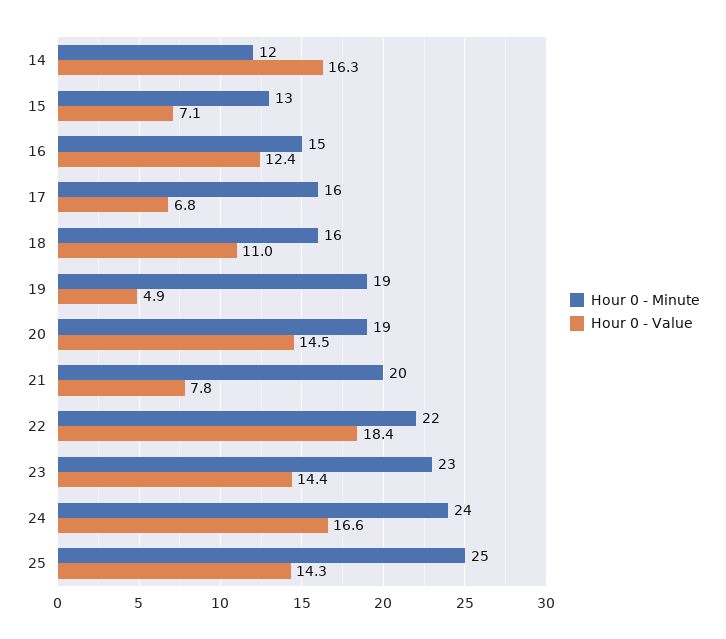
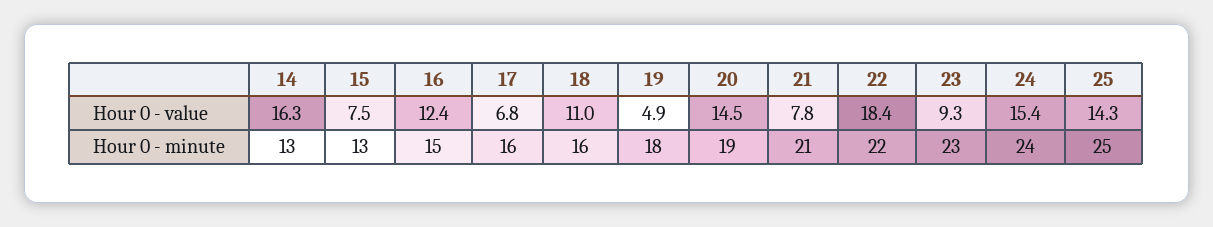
Hour 0 - Minute, 14: 12 -> 13
Hour 0 - Value, 15: 7.1 -> 7.5
Hour 0 - Minute, 19: 19 -> 18
Hour 0 - Minute, 21: 20 -> 21
Hour 0 - Value, 23: 14.4 -> 9.3
Hour 0 - Value, 24: 16.6 -> 15.4

